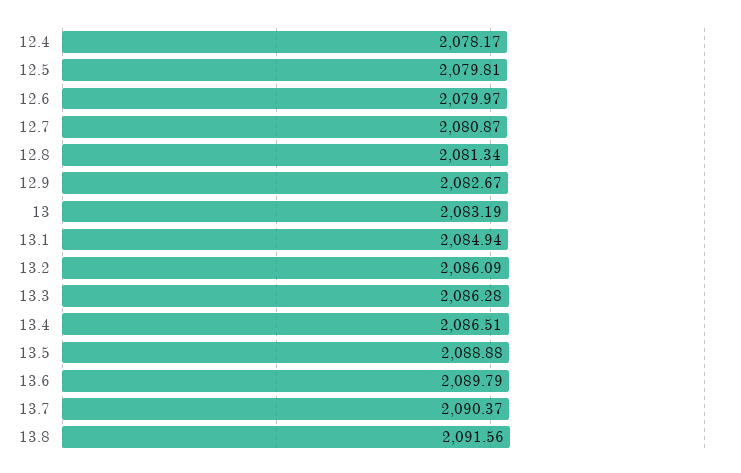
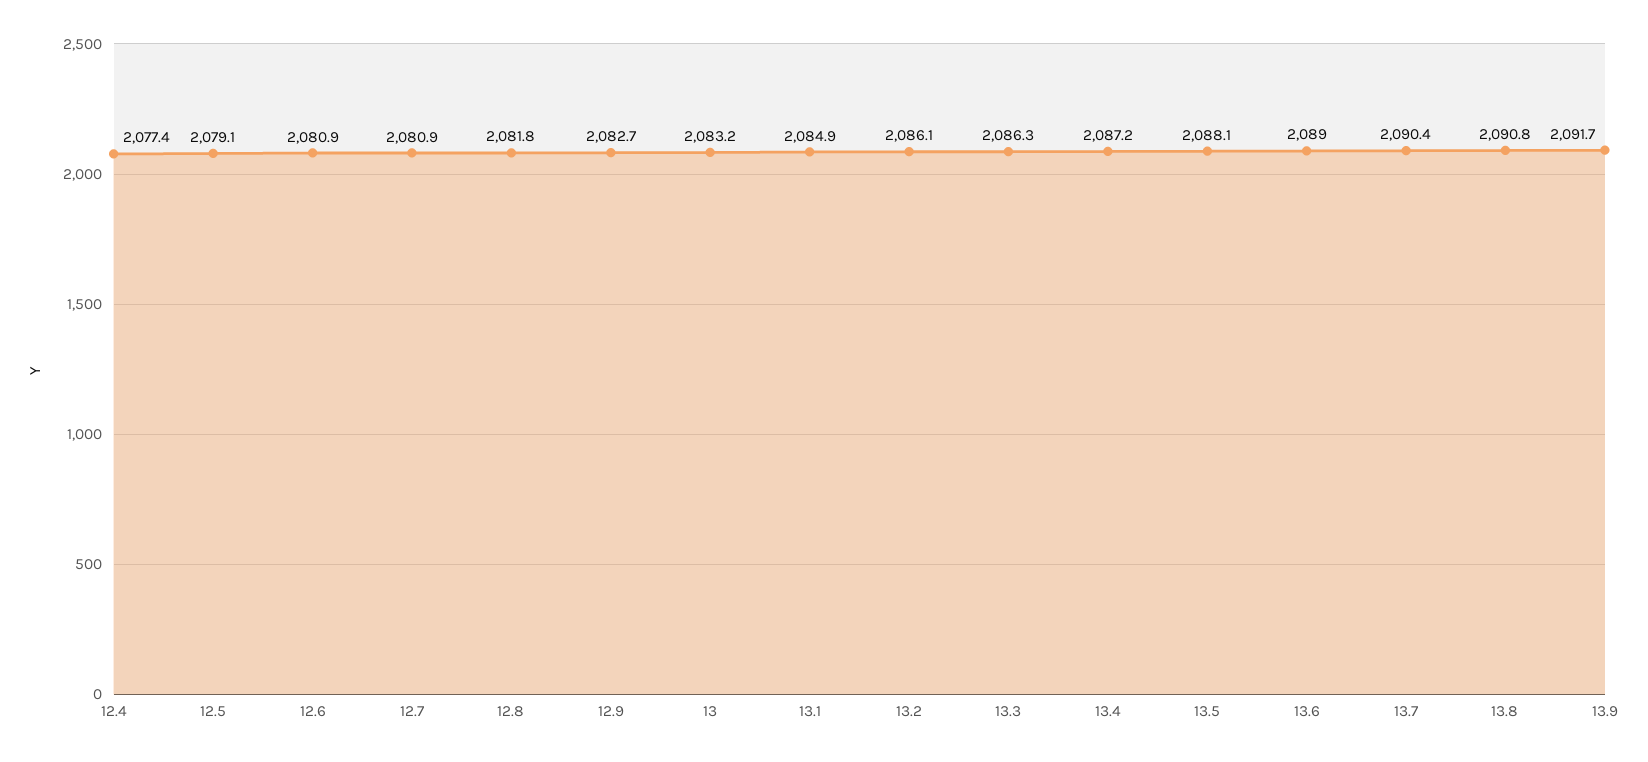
12.4: 2078.17 -> 2077.4
12.5: 2079.81 -> 2079.1
12.6: 2079.97 -> 2080.9
12.8: 2081.34 -> 2081.8
13.4: 2086.51 -> 2087.2
13.5: 2088.88 -> 2088.1
13.6: 2089.79 -> 2089
13.8: 2091.56 -> 2090.8
13.9: none -> 2091.7

